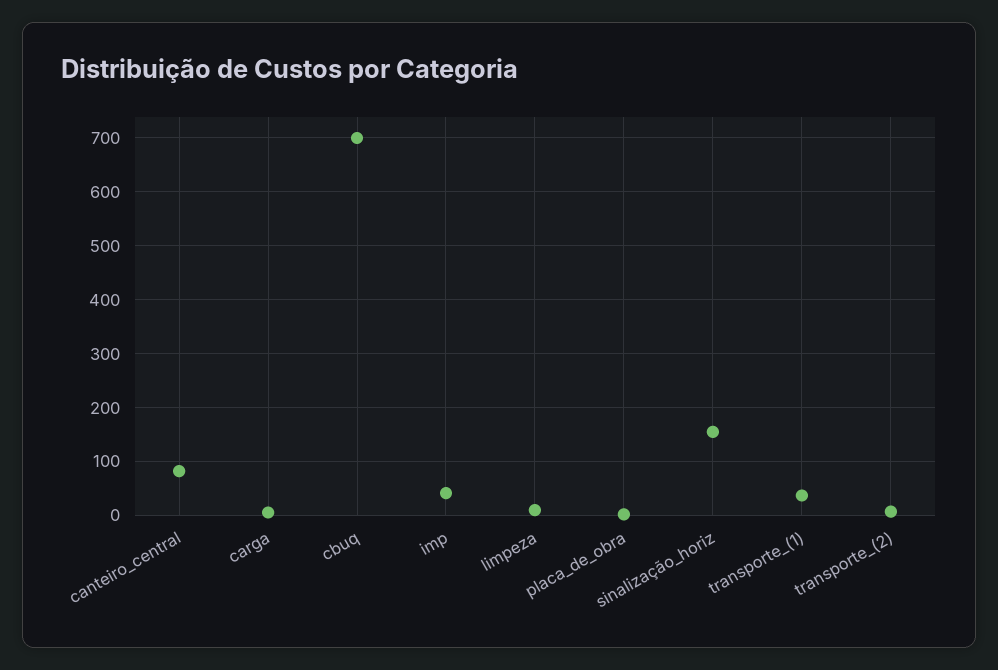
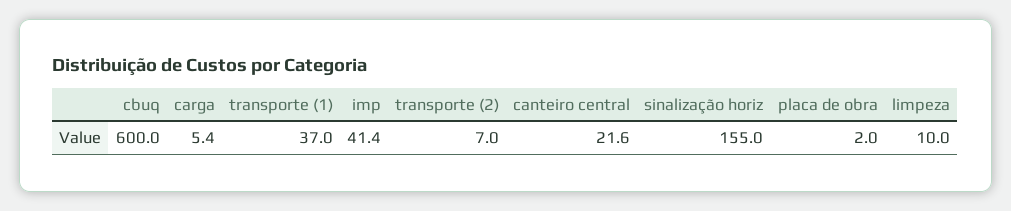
canteiro_central: 80 -> 21.6
cbuq: 700 -> 600

